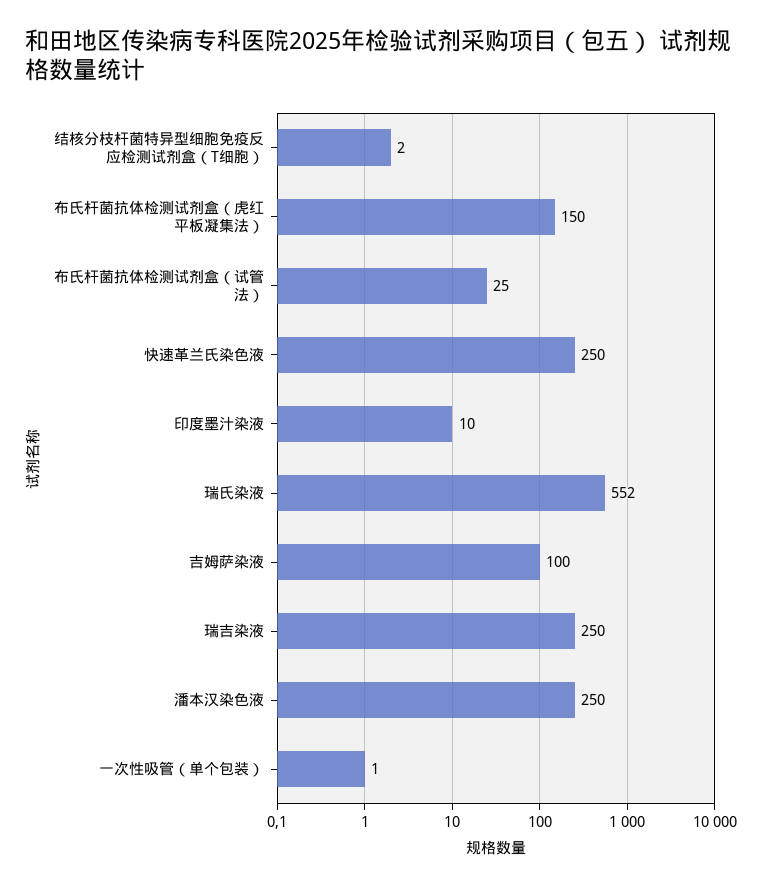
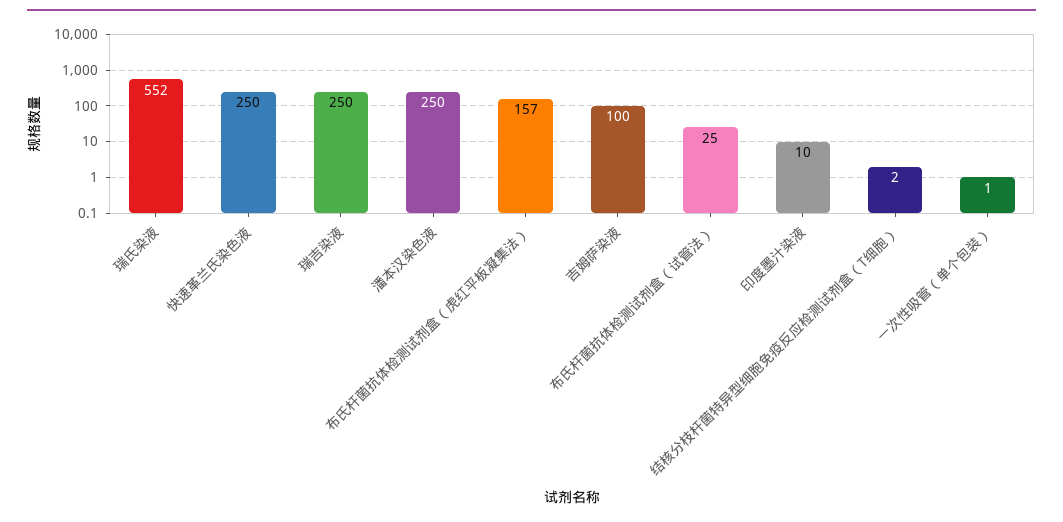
布氏杆菌抗体检测试剂盒（虎红平板凝集法）: 150 -> 157

